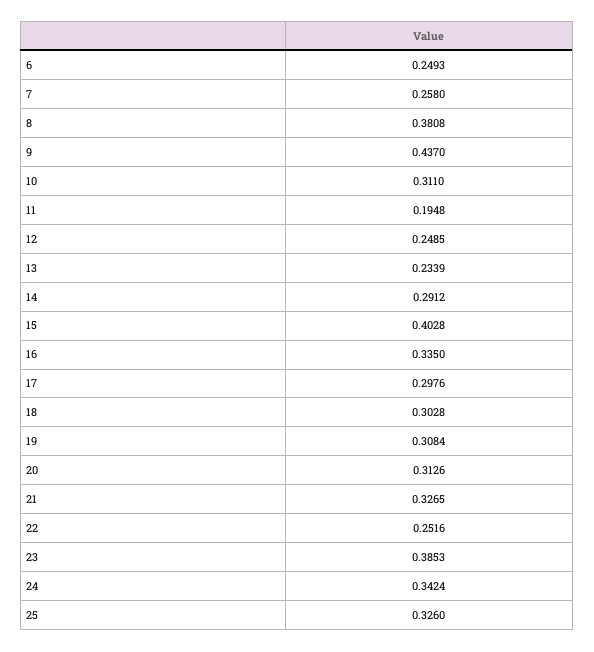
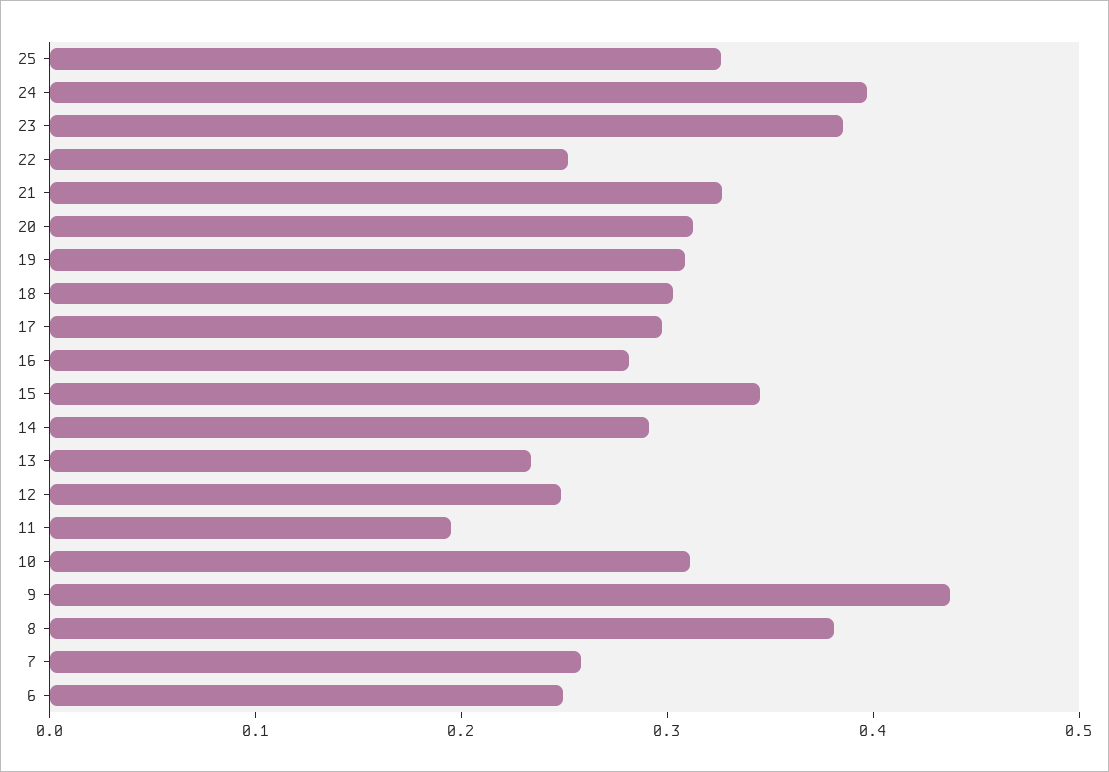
15: 0.4028 -> 0.34
16: 0.335 -> 0.28
24: 0.3424 -> 0.4

